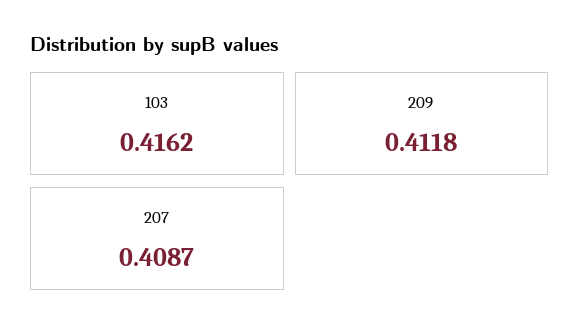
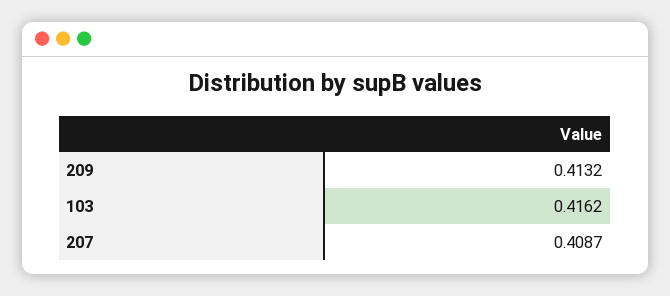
209: 0.4118 -> 0.4132

